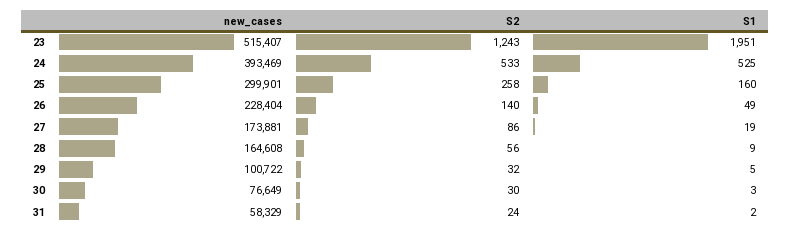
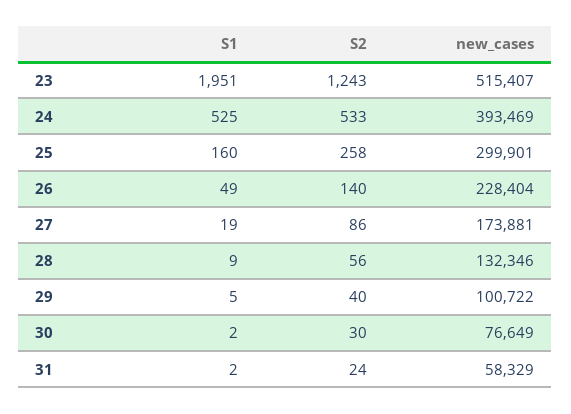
new_cases, 28: 164608 -> 132346
S2, 29: 32 -> 40
S1, 30: 3 -> 2

